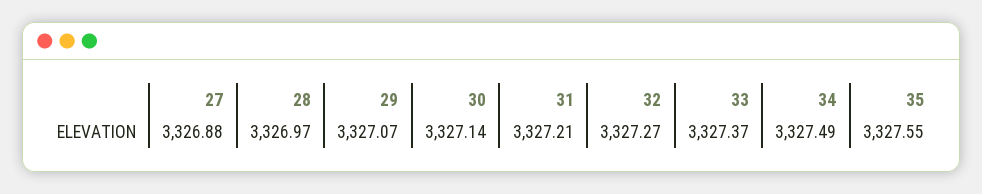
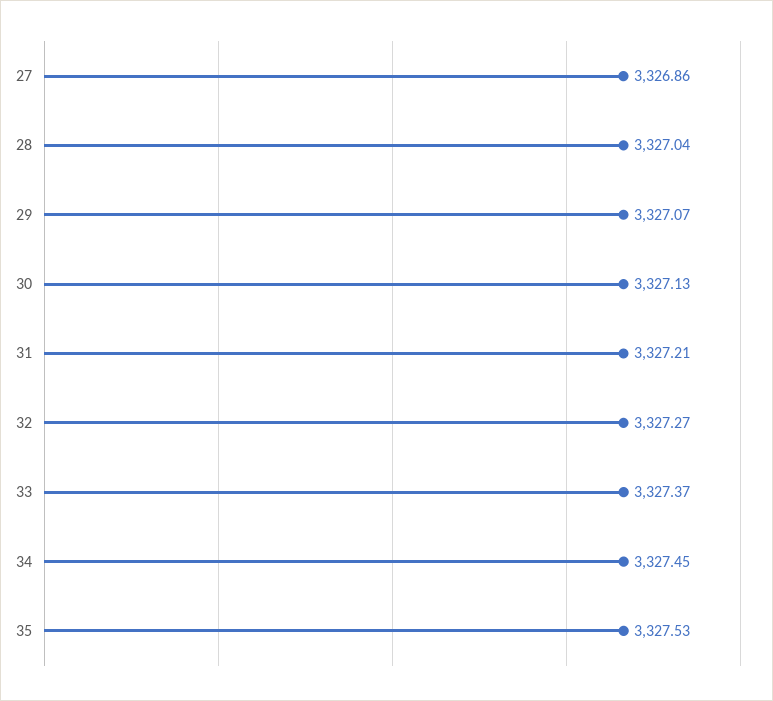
27: 3326.88 -> 3326.86
28: 3326.97 -> 3327.04
30: 3327.14 -> 3327.13
34: 3327.49 -> 3327.45
35: 3327.55 -> 3327.53

